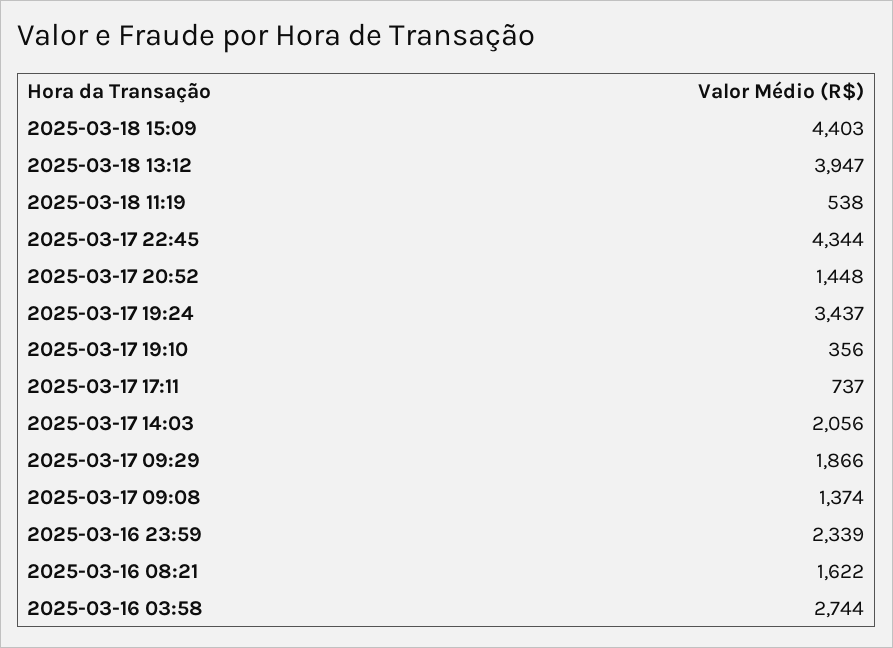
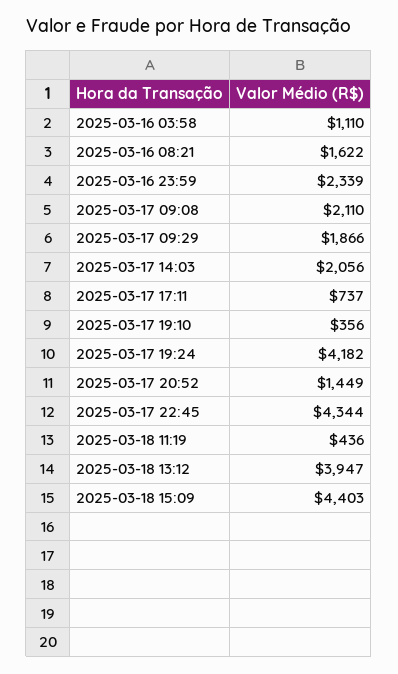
2025-03-18 11:19: 538 -> 436
2025-03-17 20:52: 1448 -> 1449
2025-03-17 19:24: 3437 -> 4182
2025-03-17 09:08: 1374 -> 2110
2025-03-16 03:58: 2744 -> 1110

